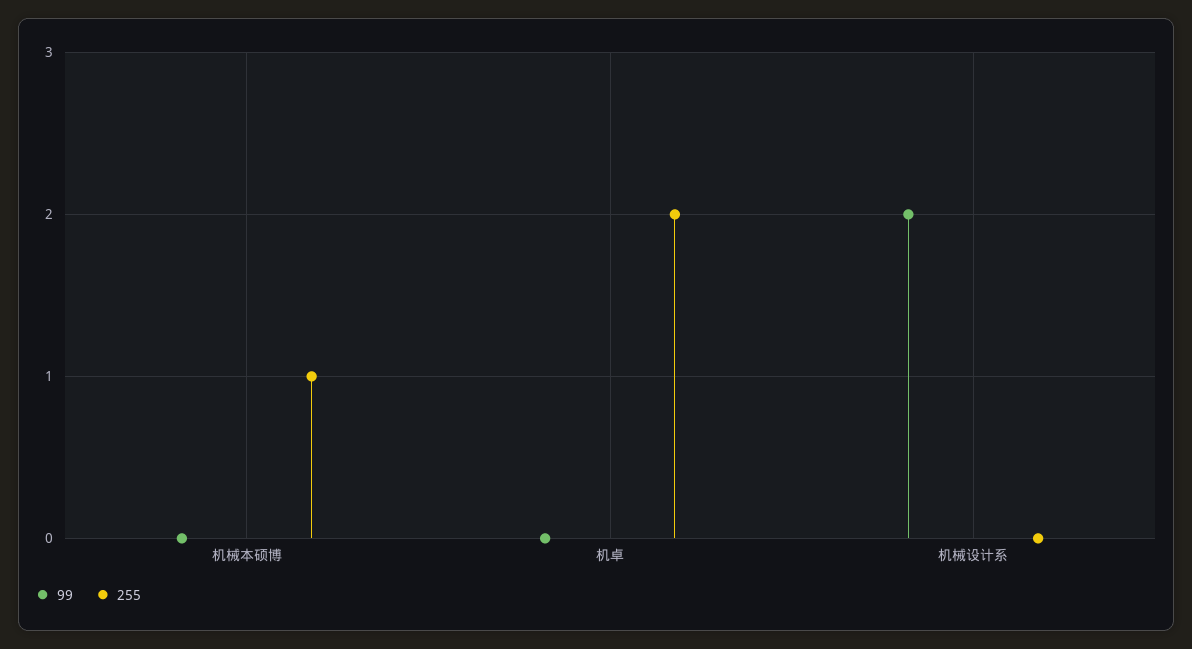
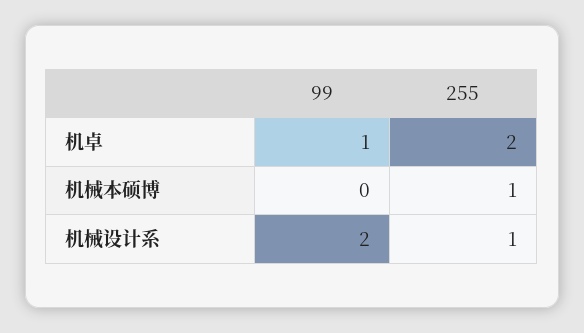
99, 机卓: 0 -> 1
255, 机械设计系: 0 -> 1

